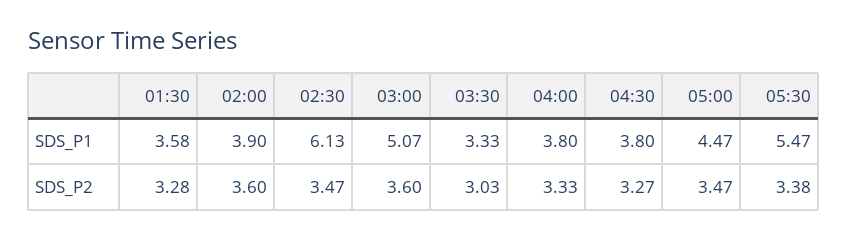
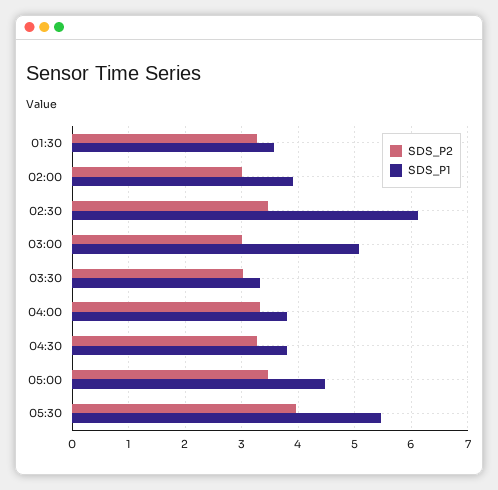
SDS_P2, 02:00: 3.6 -> 3
SDS_P2, 03:00: 3.6 -> 3
SDS_P2, 05:30: 3.38 -> 4

